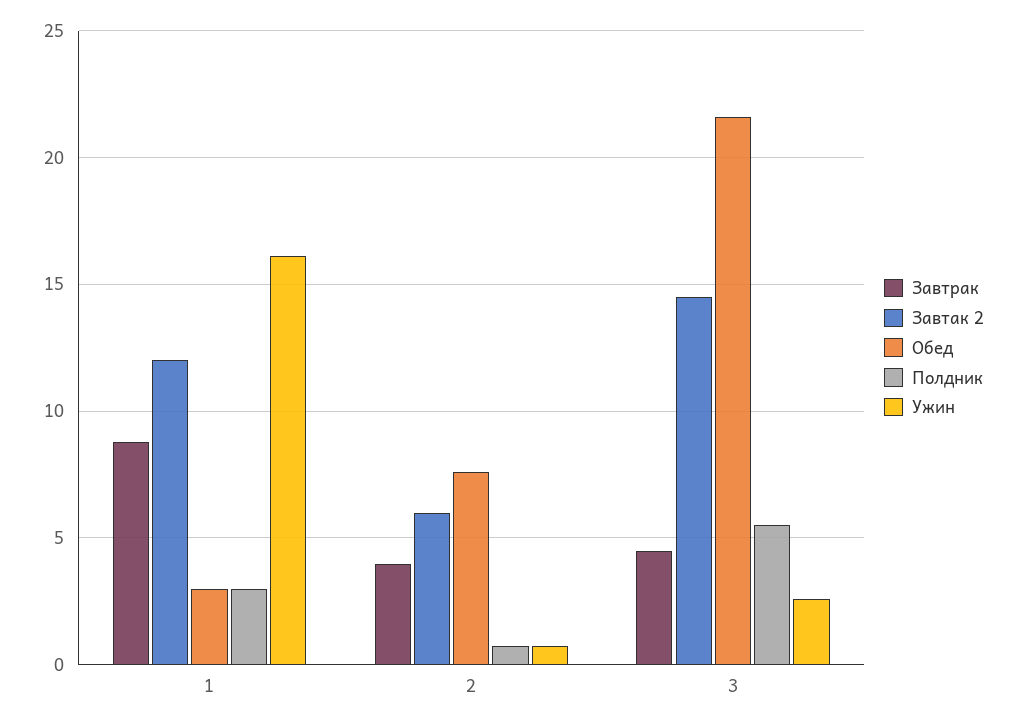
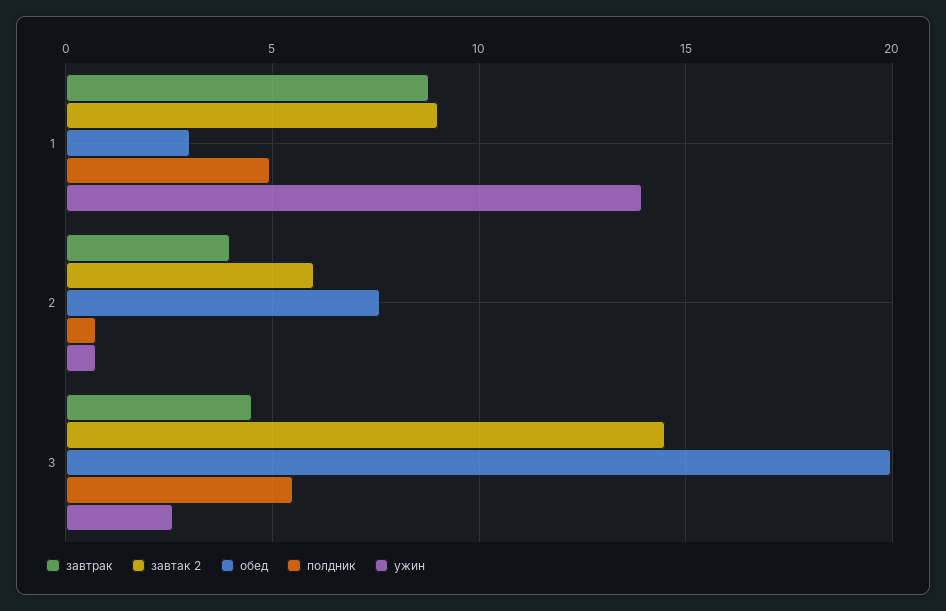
Завтак 2, 1: 12 -> 9
Полдник, 1: 3 -> 5
Ужин, 1: 16 -> 14
Обед, 3: 21.5 -> 20

